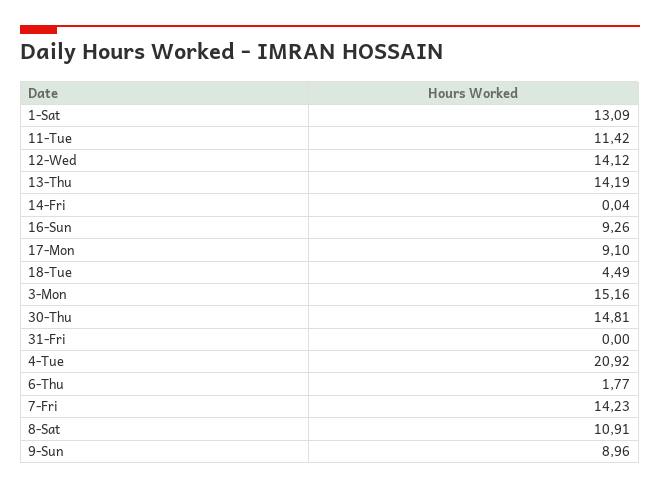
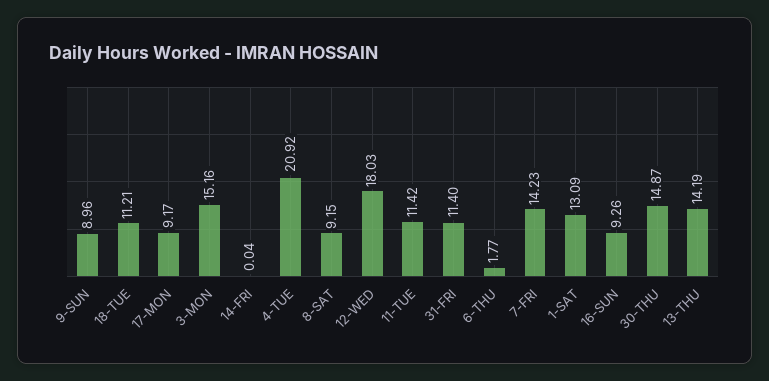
12-Wed: 14.12 -> 18.03
17-Mon: 9.1 -> 9.17
18-Tue: 4.49 -> 11.21
30-Thu: 14.81 -> 14.87
31-Fri: 0 -> 11.4
8-Sat: 10.91 -> 9.15

